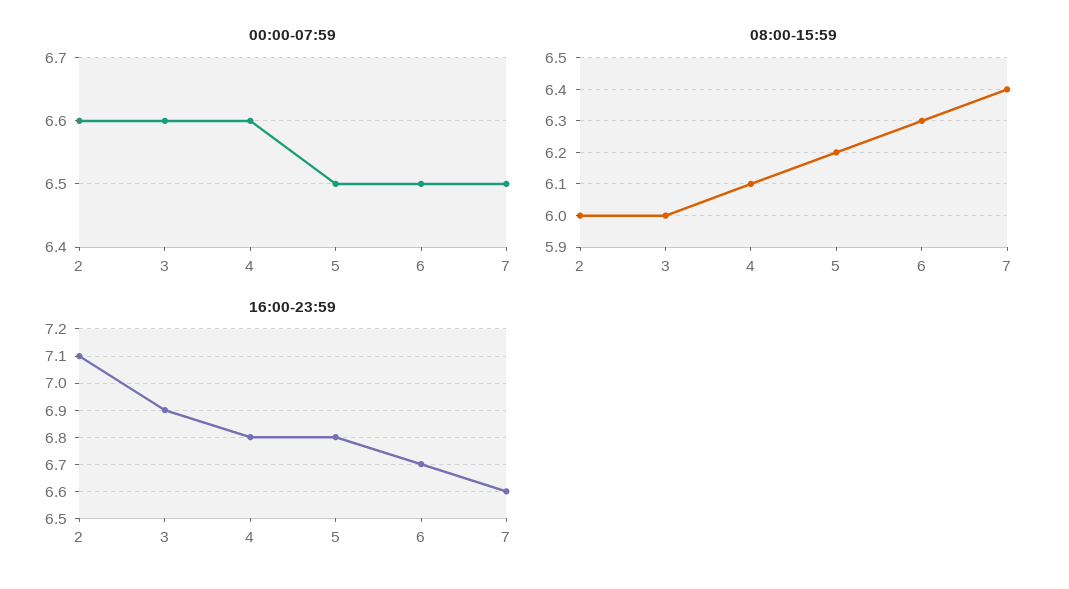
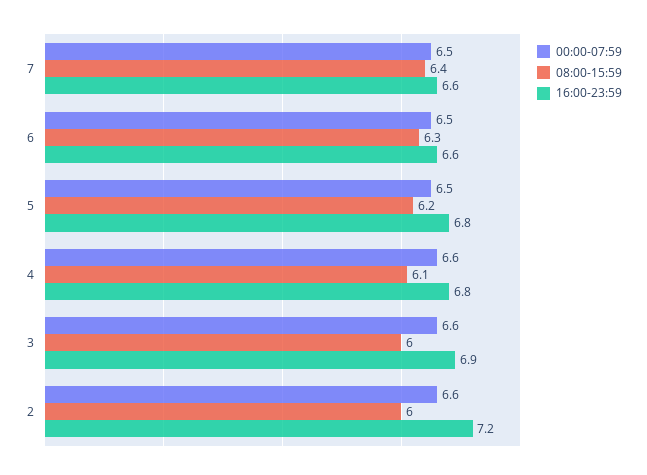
16:00-23:59, 2: 7.1 -> 7.2
16:00-23:59, 6: 6.7 -> 6.6

